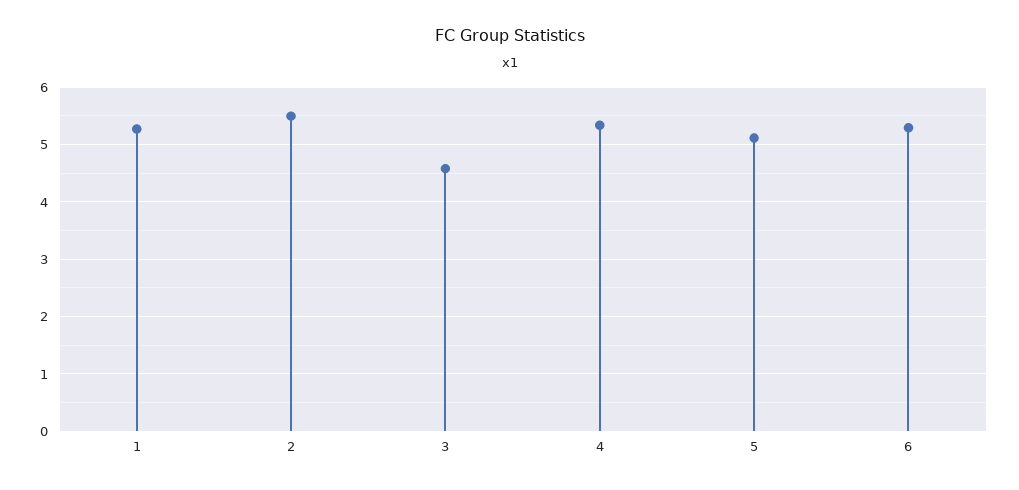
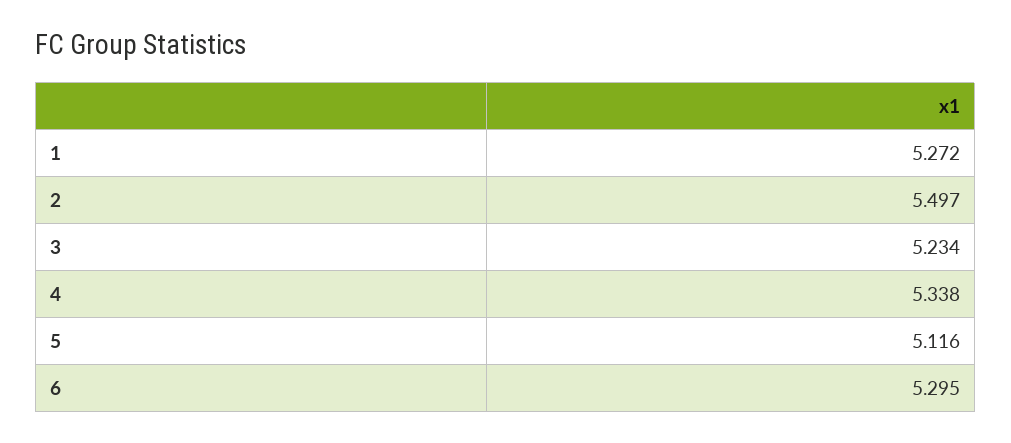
3: 4.6 -> 5.234

